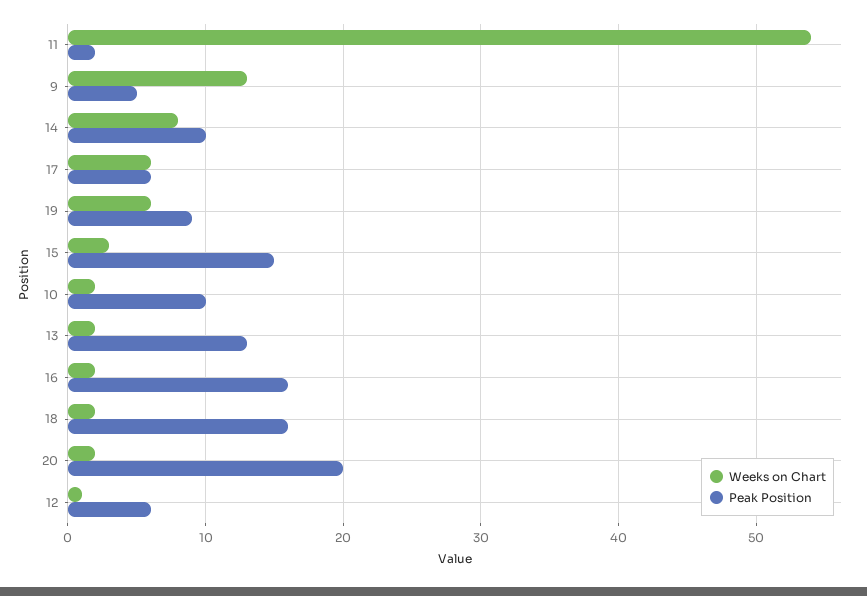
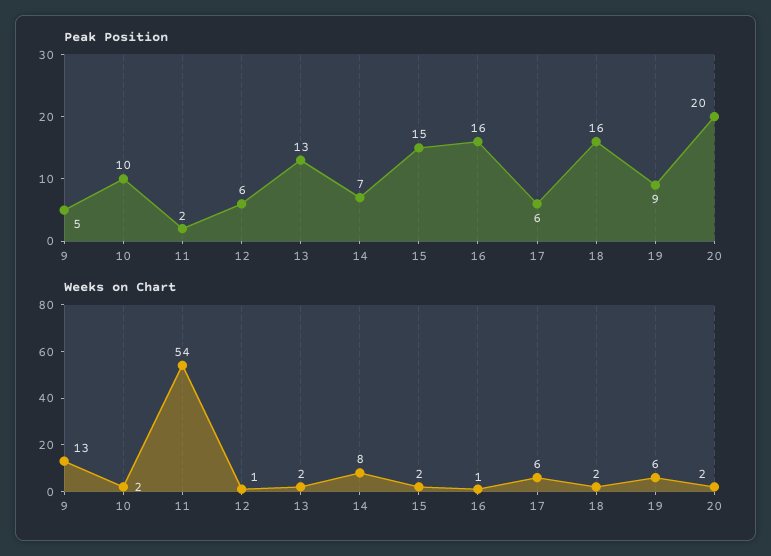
Peak Position, 14: 10 -> 7
Weeks on Chart, 15: 3 -> 2
Weeks on Chart, 16: 2 -> 1

